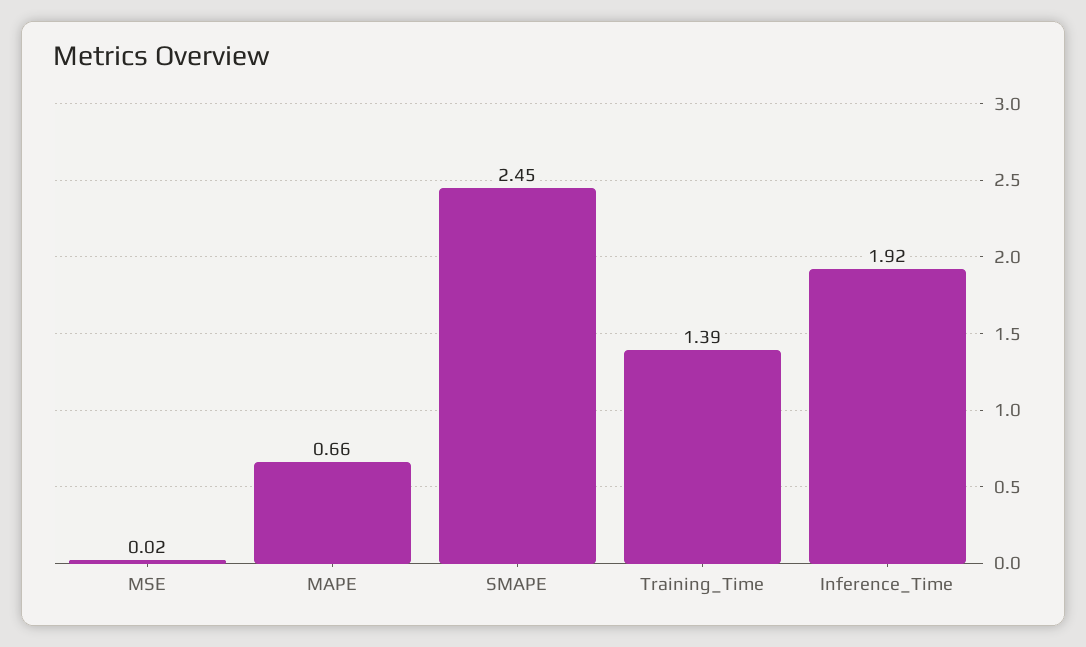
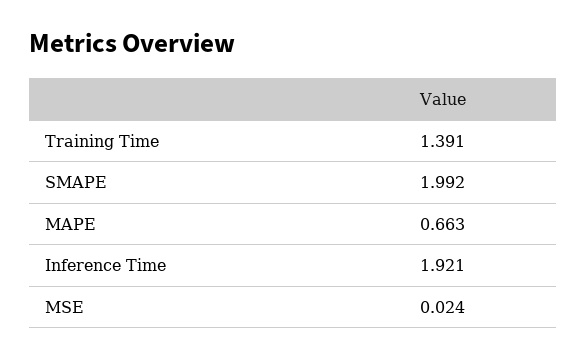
SMAPE: 2.45 -> 1.992

